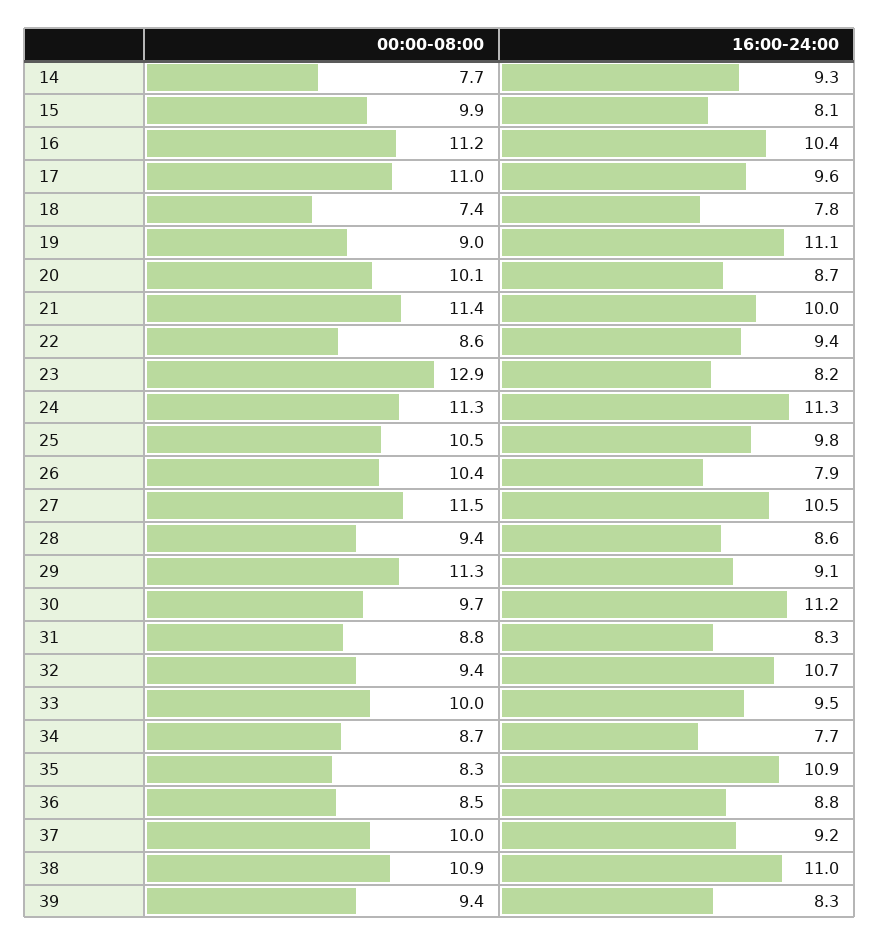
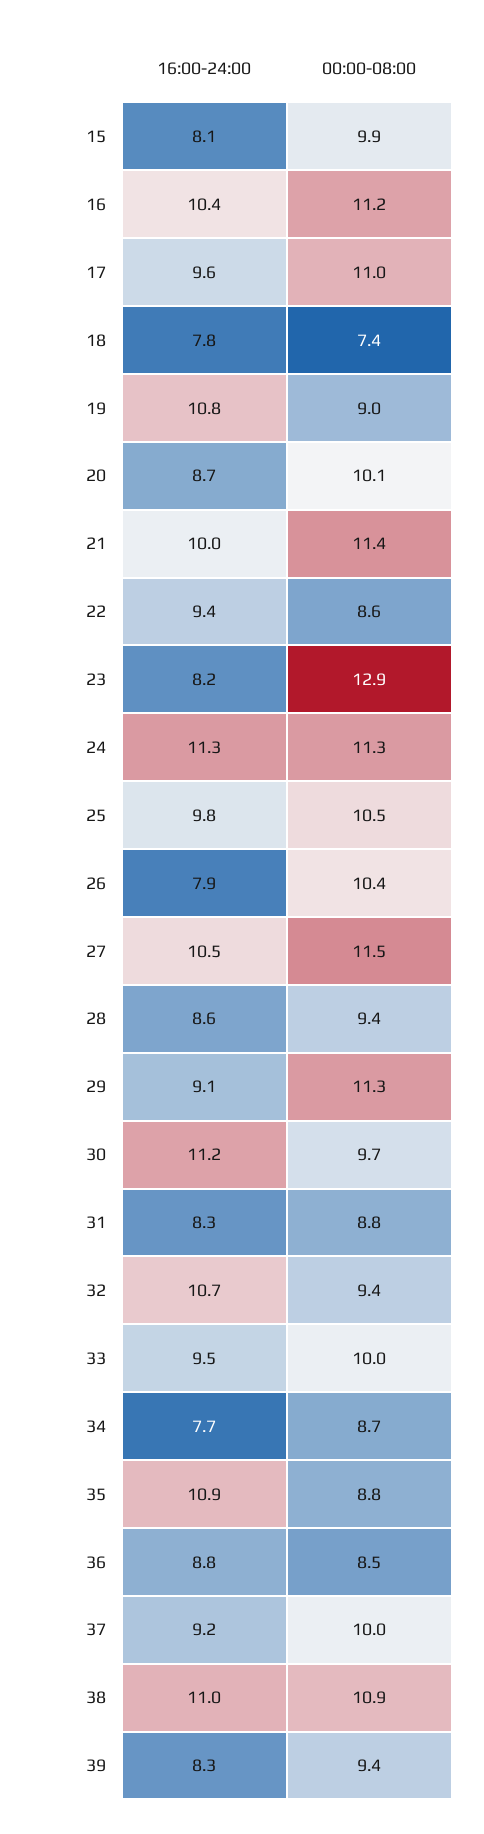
00:00-08:00, 14: 7.7 -> none
16:00-24:00, 14: 9.3 -> none
16:00-24:00, 19: 11.1 -> 10.8
00:00-08:00, 35: 8.3 -> 8.8

